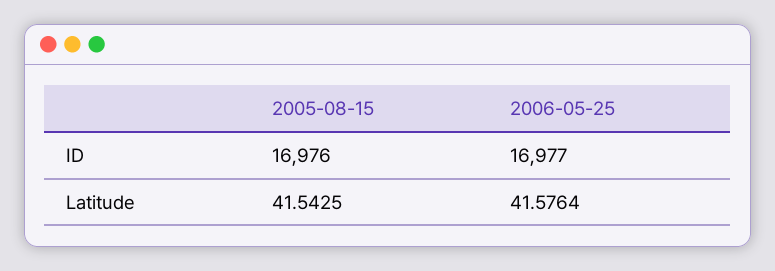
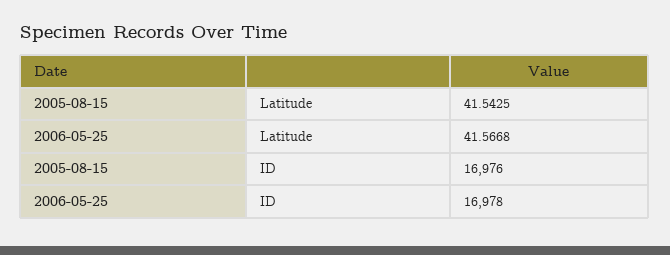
2006-05-25, ID: 16977 -> 16978
2006-05-25, Latitude: 41.5764 -> 41.5668

